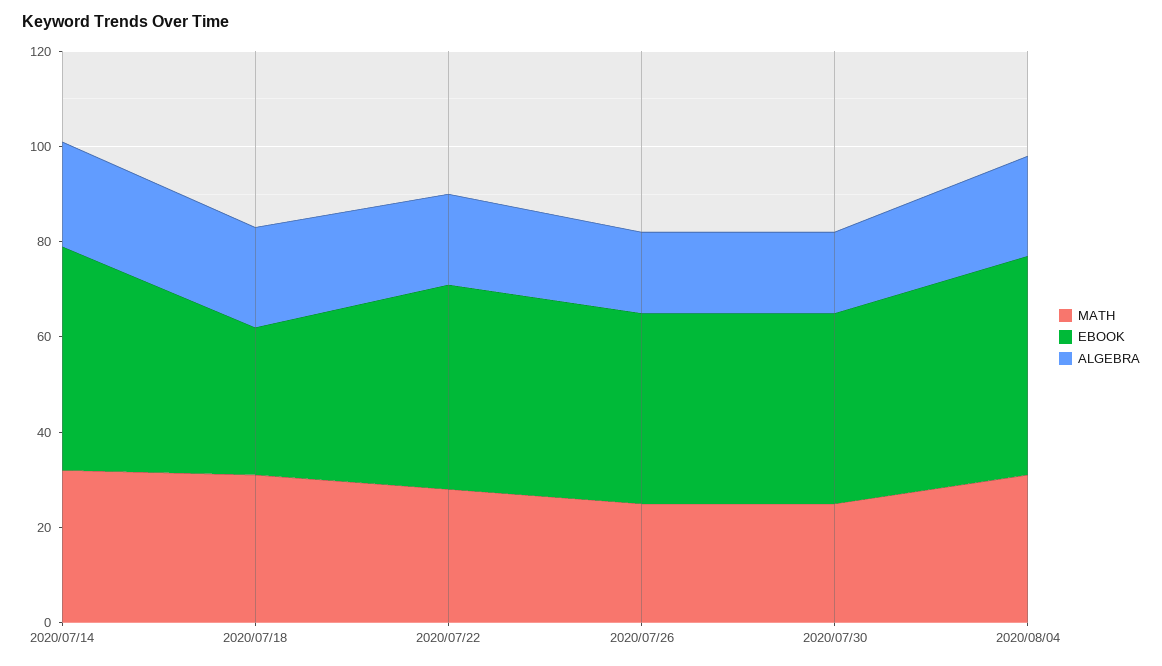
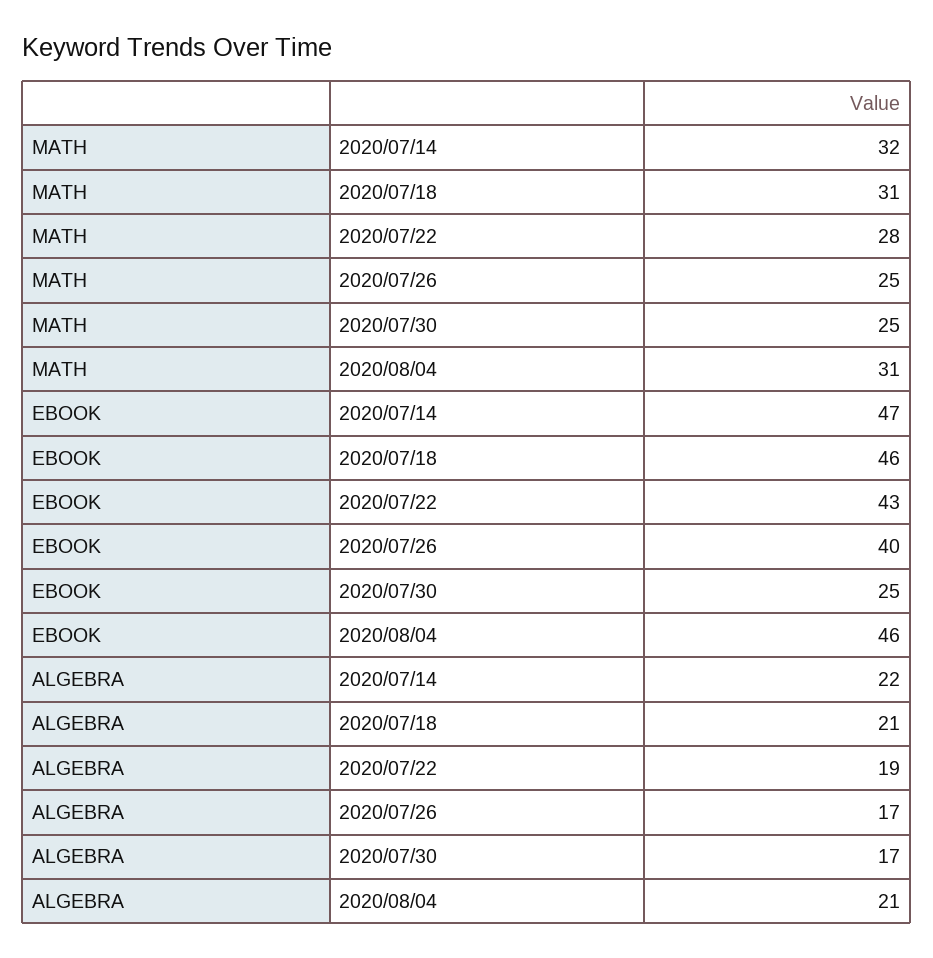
EBOOK, 2020/07/18: 30 -> 46
EBOOK, 2020/07/30: 40 -> 25

